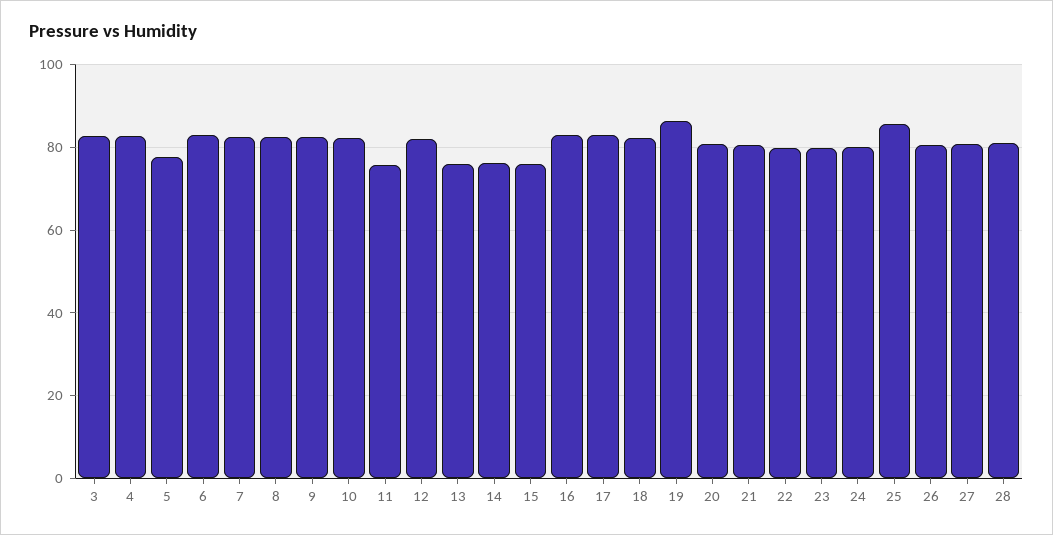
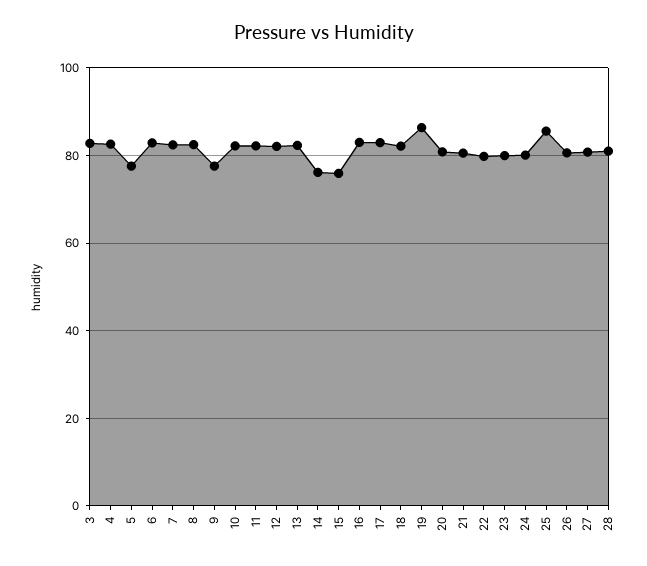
9: 82 -> 78
11: 76 -> 82
13: 76 -> 82

